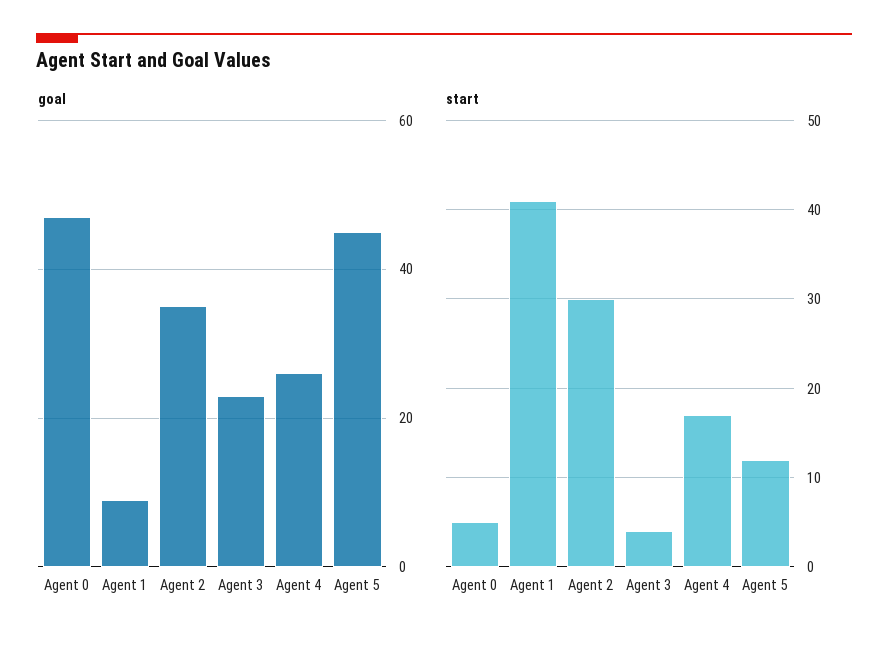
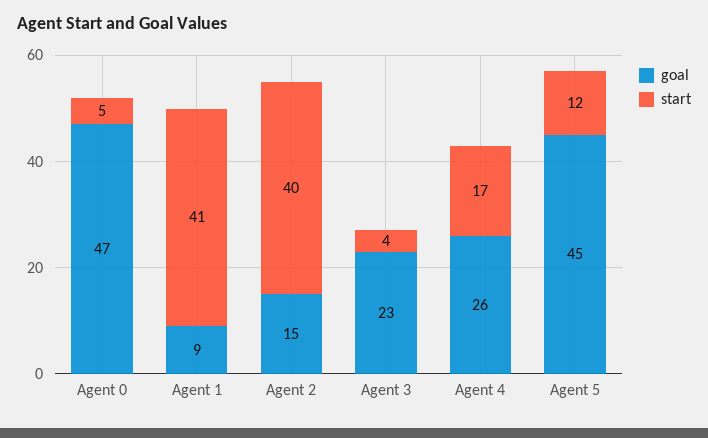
goal, Agent 2: 35 -> 15
start, Agent 2: 30 -> 40

